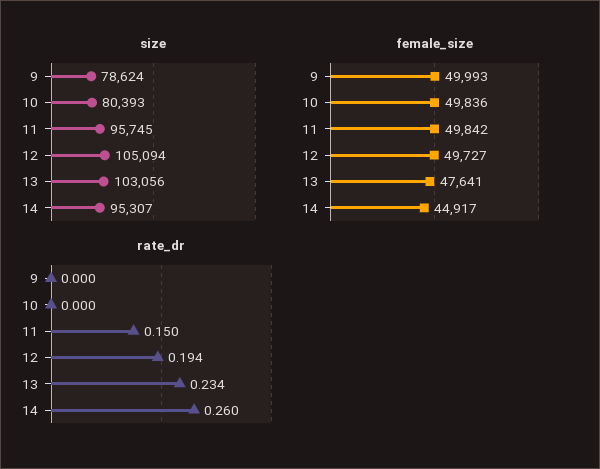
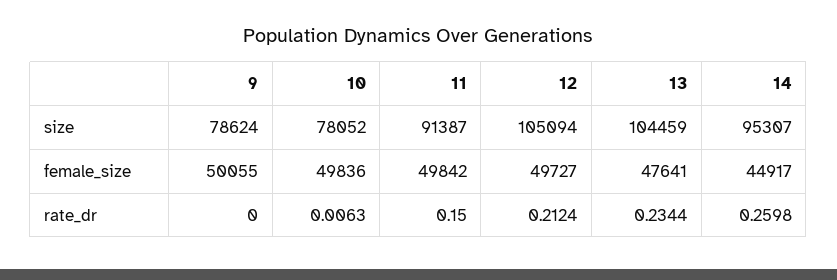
size, 10: 80393 -> 78052
size, 11: 95745 -> 91387
size, 13: 103056 -> 104459
female_size, 9: 49993 -> 50055
rate_dr, 10: 0 -> 0.0063
rate_dr, 12: 0.194 -> 0.2124

